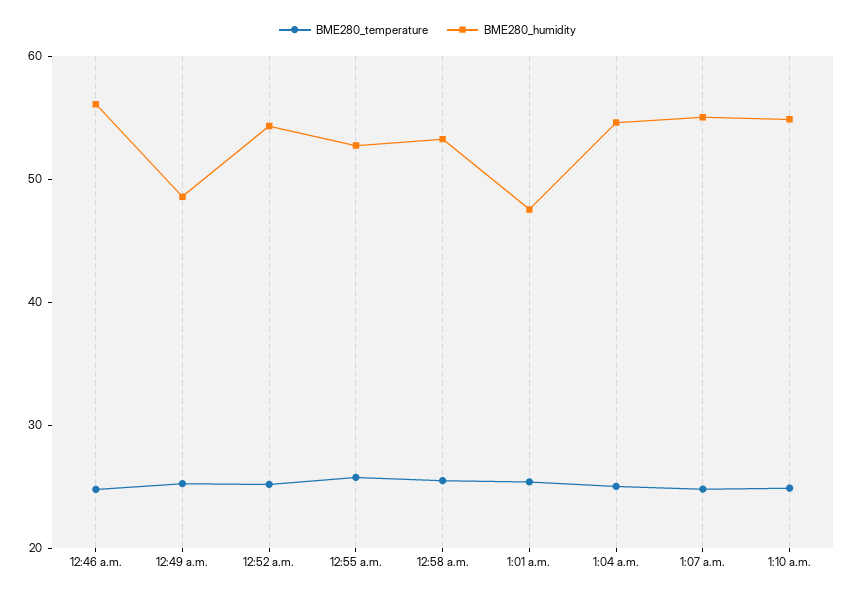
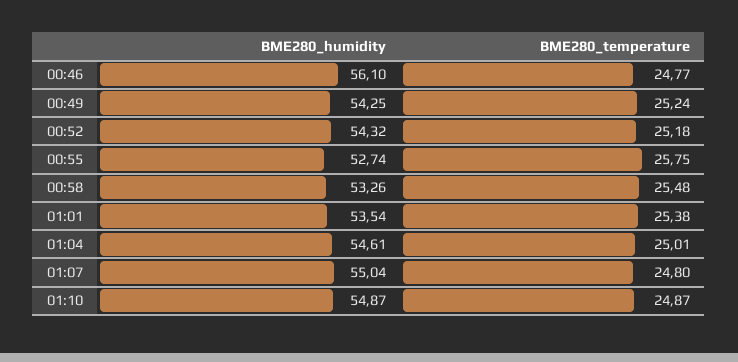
BME280_humidity, 12:49 a.m.: 48 -> 54.25
BME280_humidity, 1:01 a.m.: 48 -> 53.54

